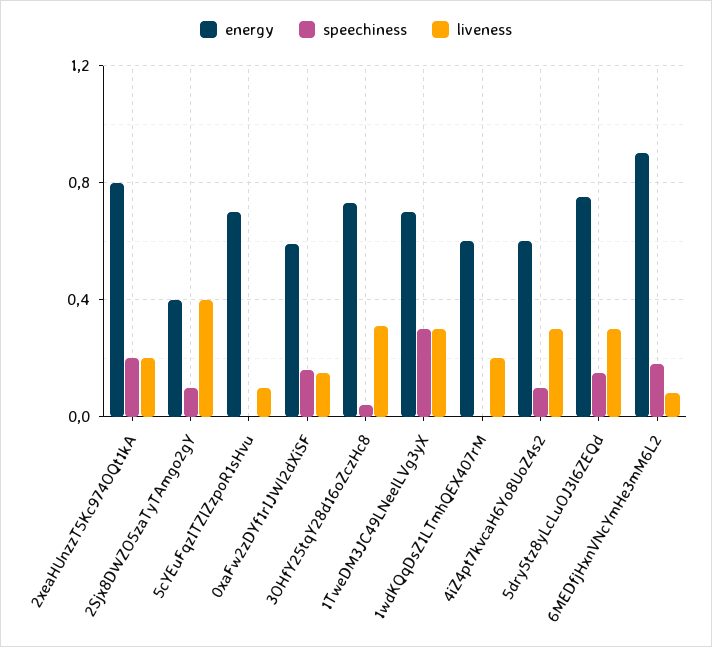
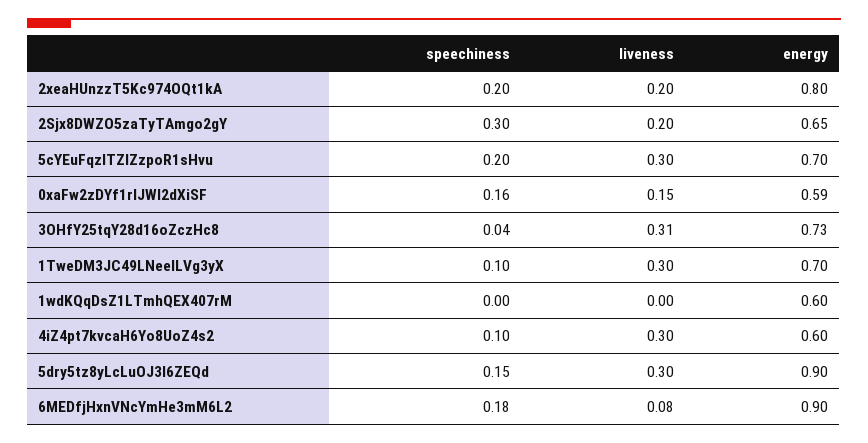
energy, 2Sjx8DWZO5zaTyTAmgo2gY: 0.4 -> 0.65
speechiness, 2Sjx8DWZO5zaTyTAmgo2gY: 0.1 -> 0.3
liveness, 2Sjx8DWZO5zaTyTAmgo2gY: 0.4 -> 0.2
speechiness, 5cYEuFqzITZlZzpoR1sHvu: 0 -> 0.2
liveness, 5cYEuFqzITZlZzpoR1sHvu: 0.1 -> 0.3
speechiness, 1TweDM3JC49LNeelLVg3yX: 0.3 -> 0.1
liveness, 1wdKQqDsZ1LTmhQEX407rM: 0.2 -> 0
energy, 5dry5tz8yLcLuOJ3l6ZEQd: 0.75 -> 0.9

